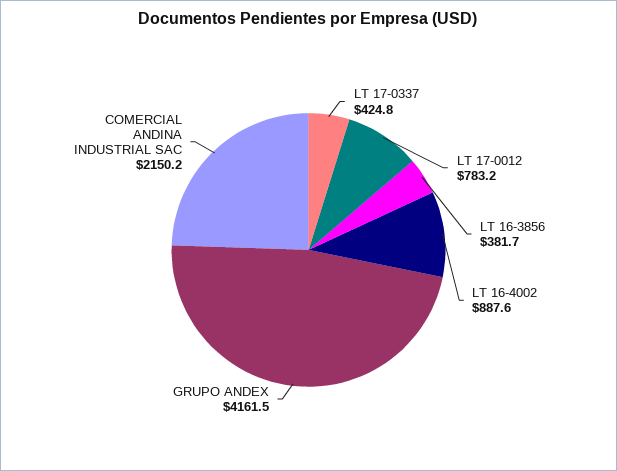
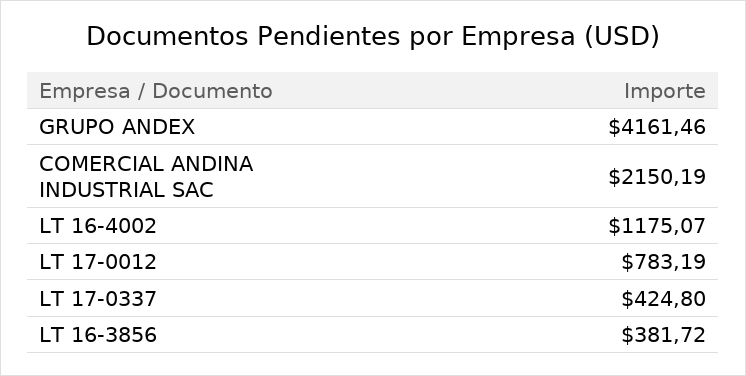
LT 16-4002: 887.6 -> 1175.07

